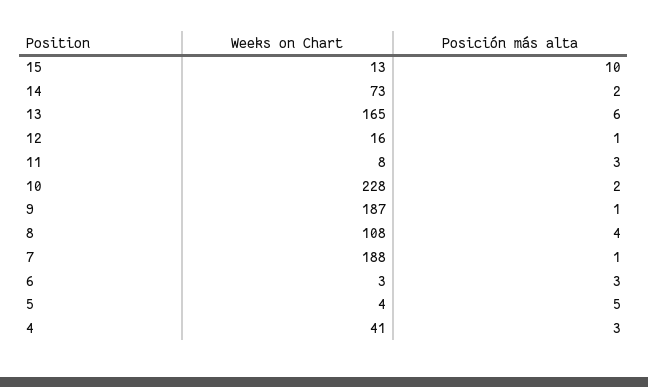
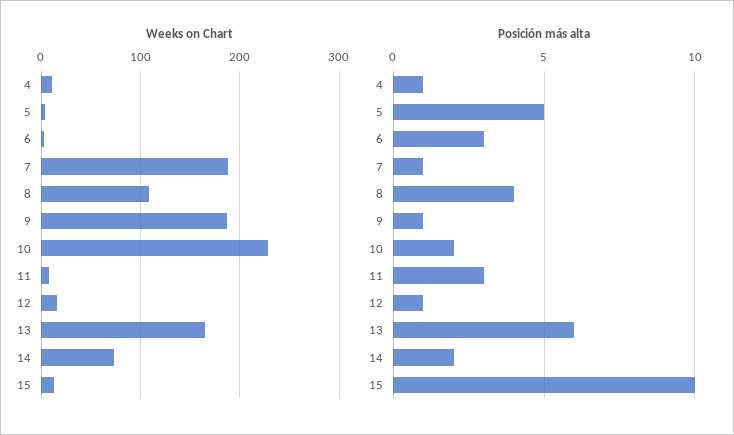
Weeks on Chart, 4: 41 -> 10
Posición más alta, 4: 3 -> 1

